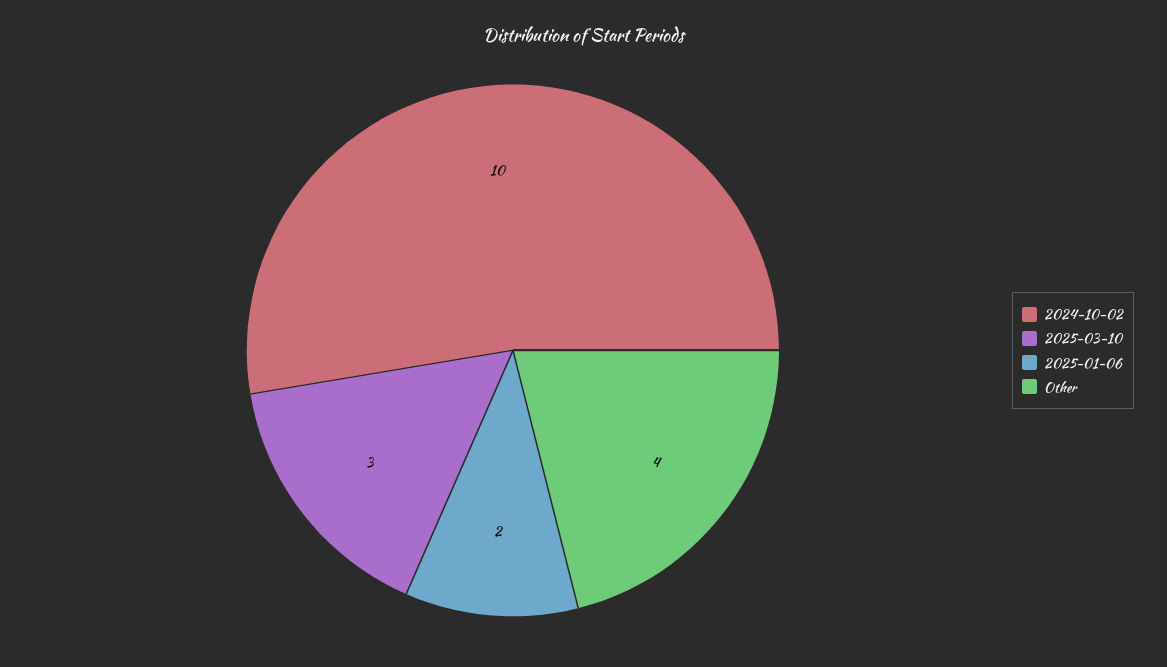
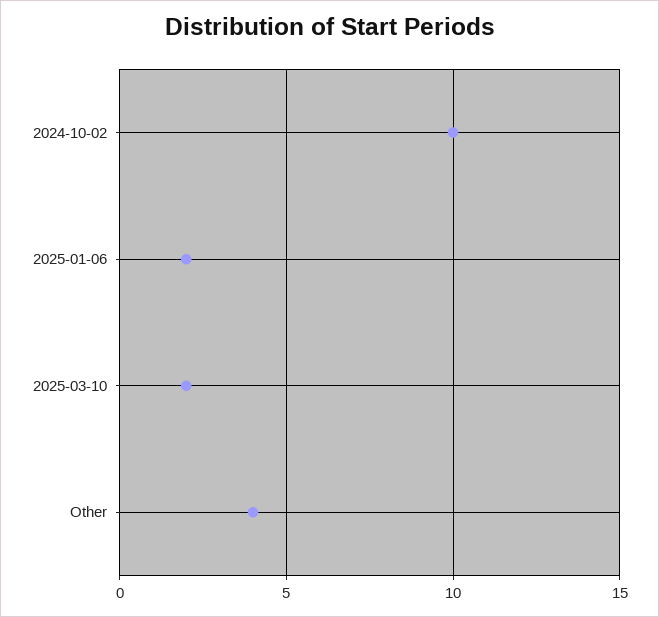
2025-03-10: 3 -> 2

